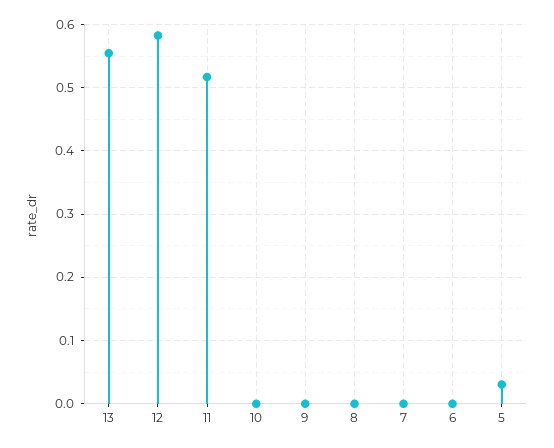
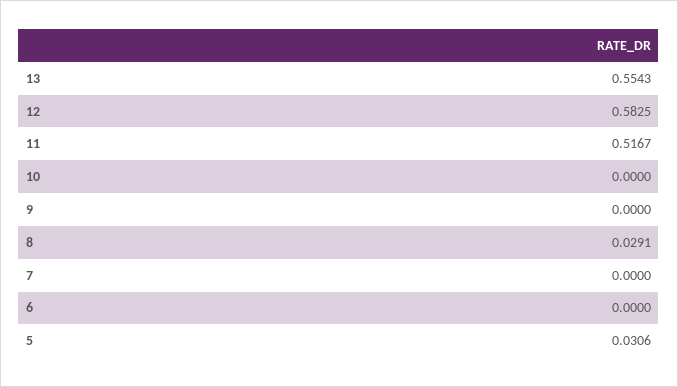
8: 0 -> 0.0291

